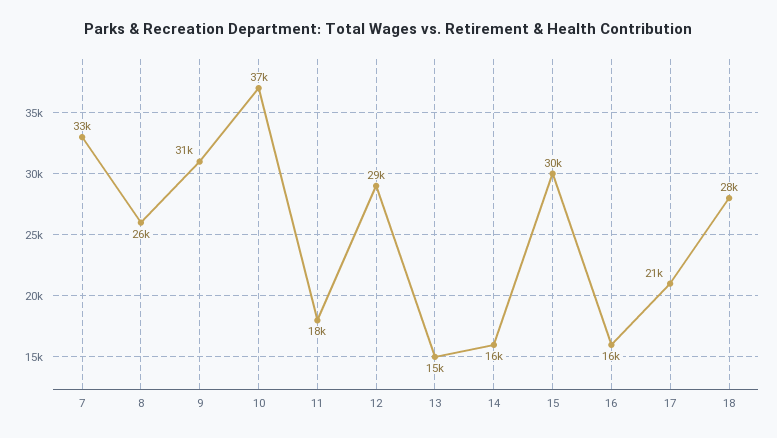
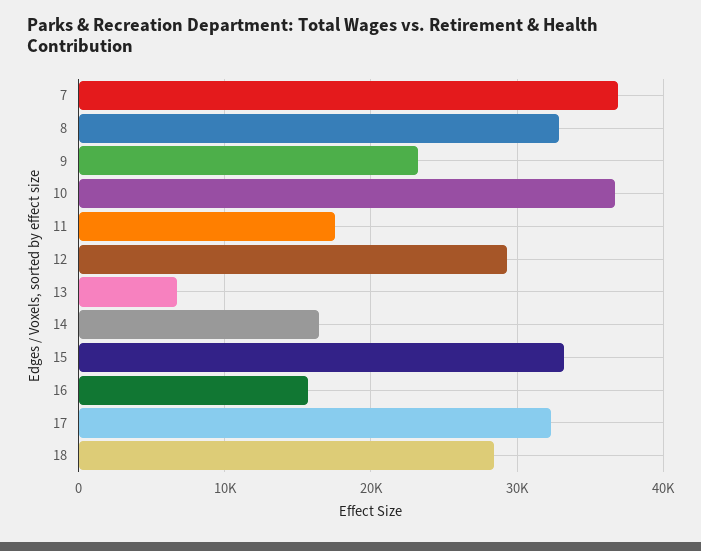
7: 33000 -> 37000
8: 26000 -> 33000
9: 31000 -> 23000
13: 15000 -> 7000
15: 30000 -> 33000
17: 21000 -> 32000

